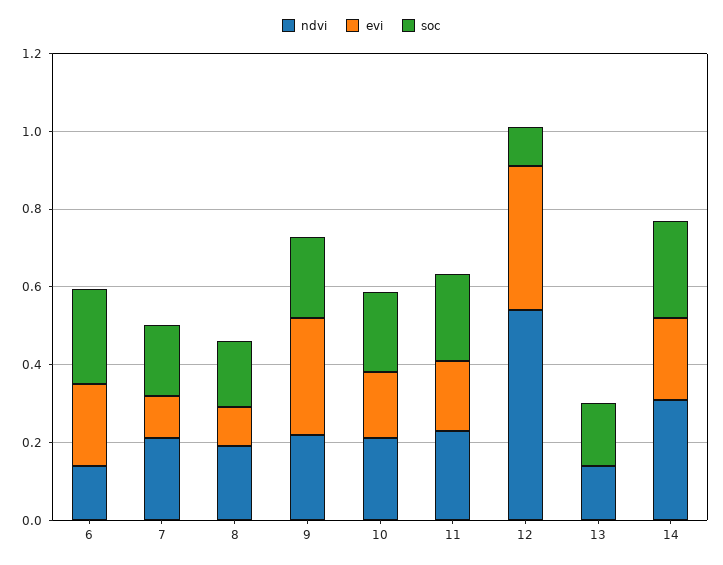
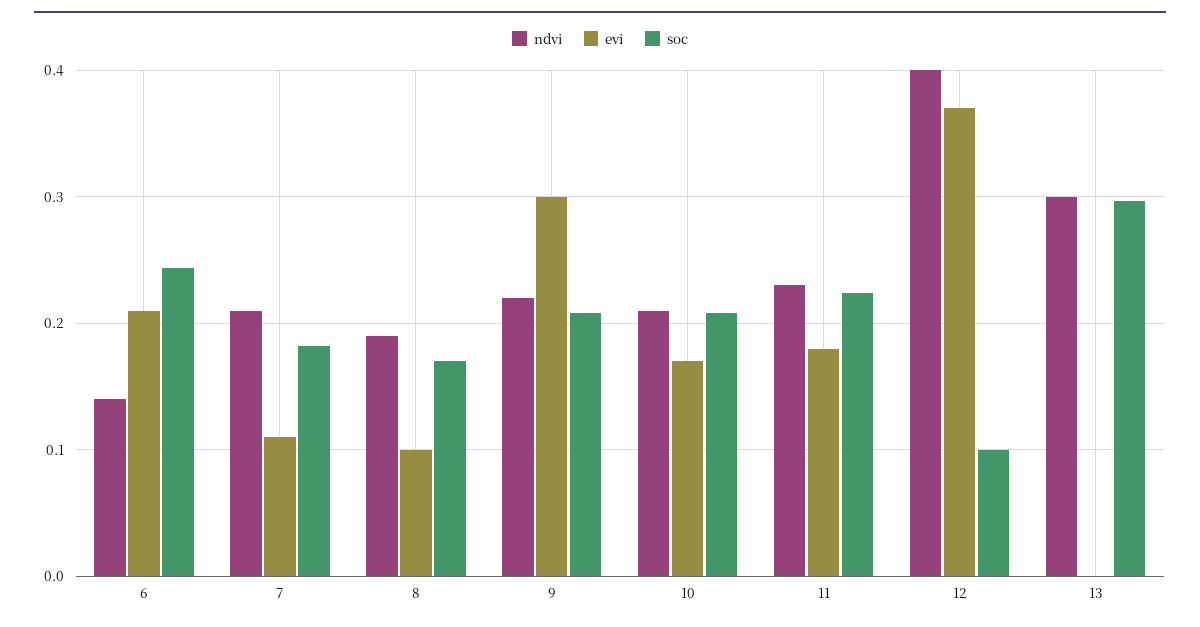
ndvi, 12: 0.55 -> 0.4
ndvi, 13: 0.15 -> 0.3
soc, 13: 0.15 -> 0.3
ndvi, 14: 0.3 -> none
evi, 14: 0.2 -> none
soc, 14: 0.25 -> none

